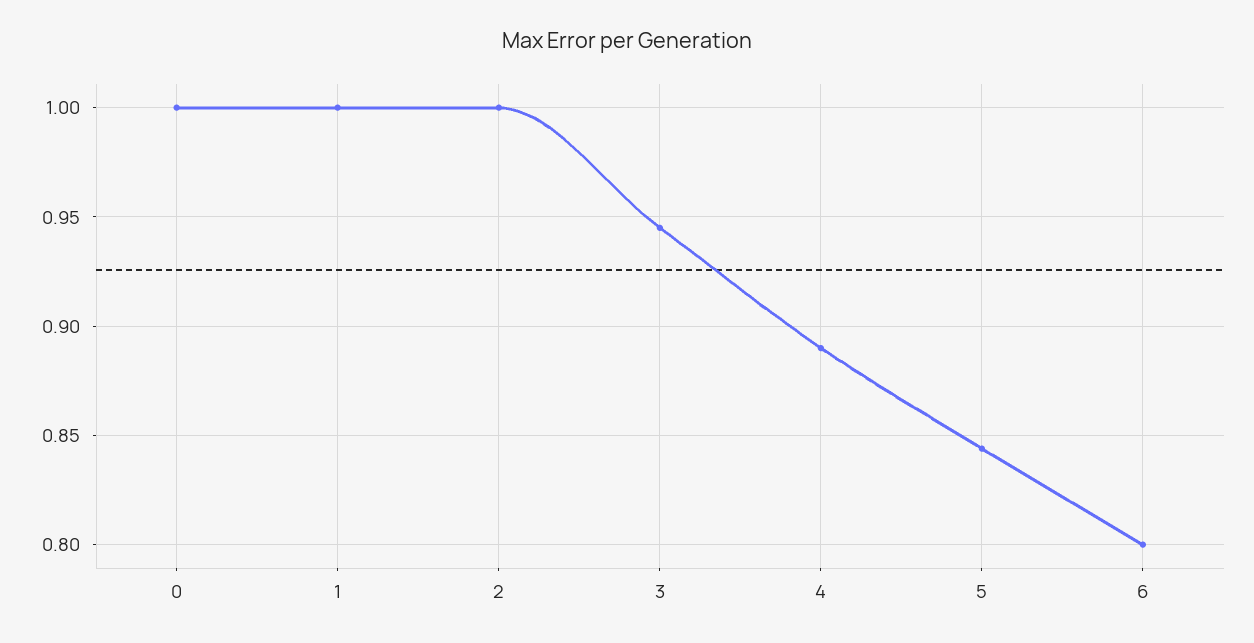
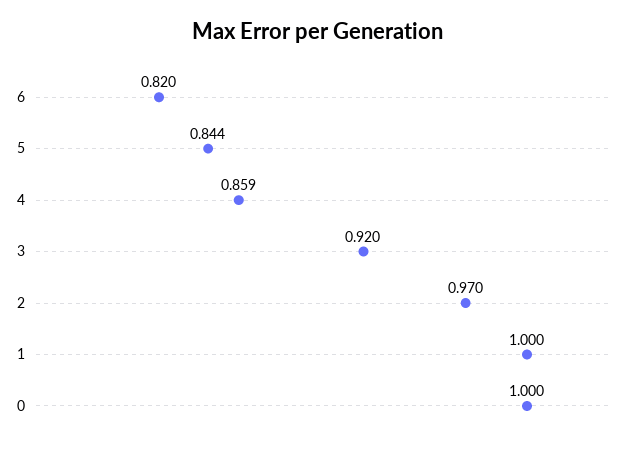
2: 1 -> 0.97
3: 0.945 -> 0.92
4: 0.89 -> 0.859
6: 0.8 -> 0.82

